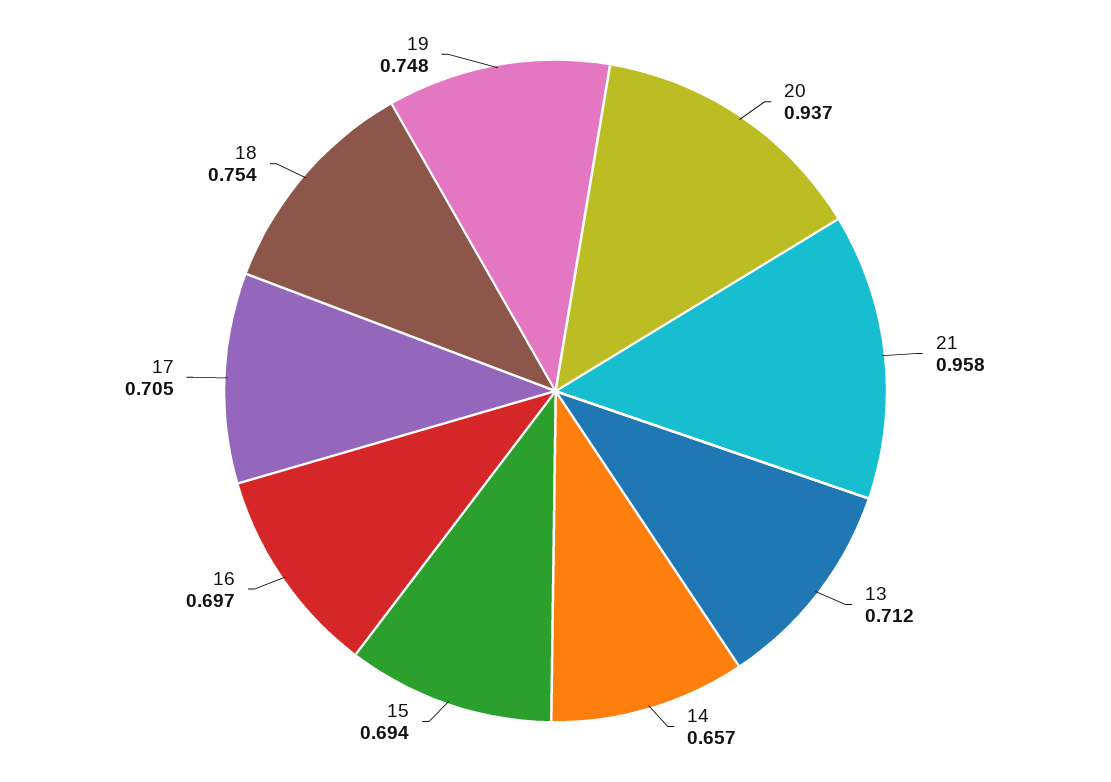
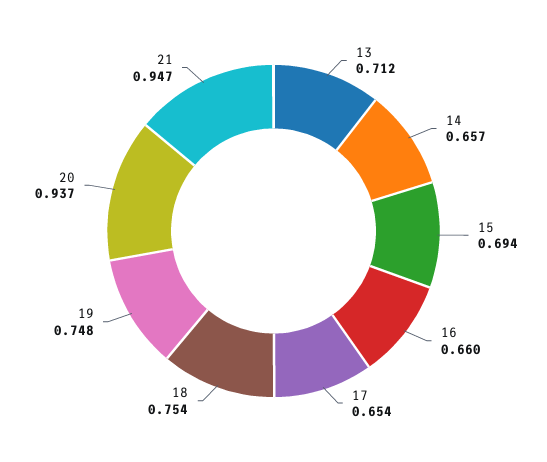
21: 0.958 -> 0.947
16: 0.697 -> 0.66
17: 0.705 -> 0.654

